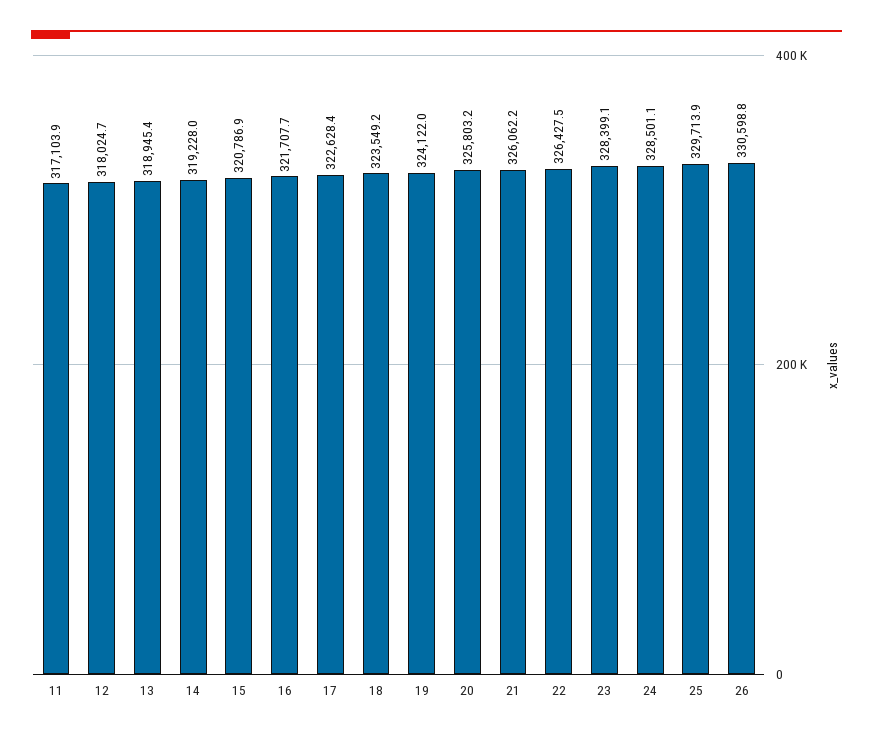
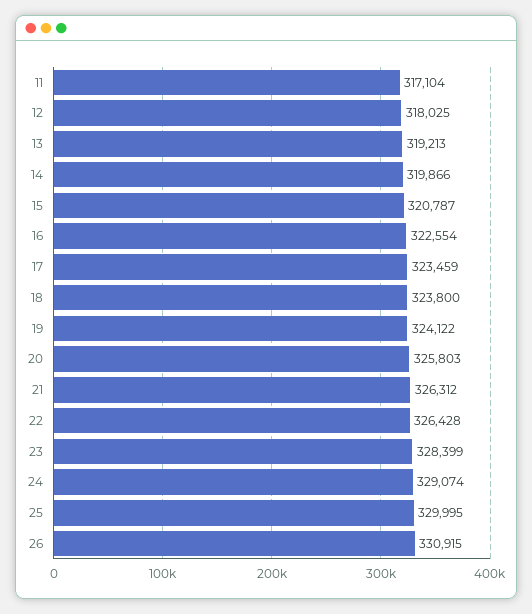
13: 318945.4 -> 319213
14: 319228 -> 319866
16: 321707.7 -> 322554
17: 322628.4 -> 323459
18: 323549.2 -> 323800
21: 326062.2 -> 326312
24: 328501.1 -> 329074
25: 329713.9 -> 329995
26: 330598.8 -> 330915

